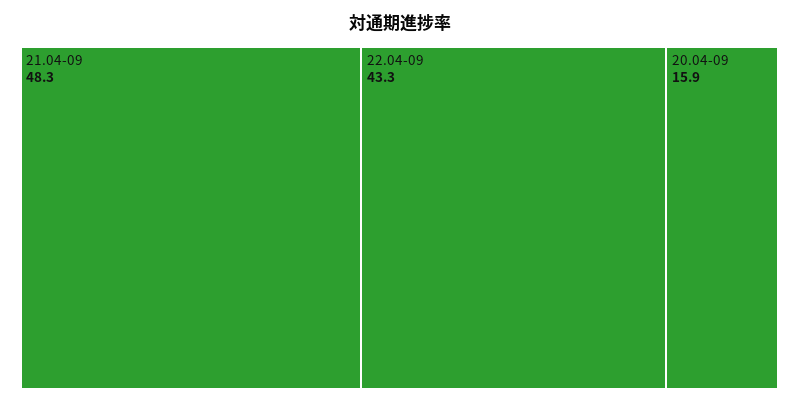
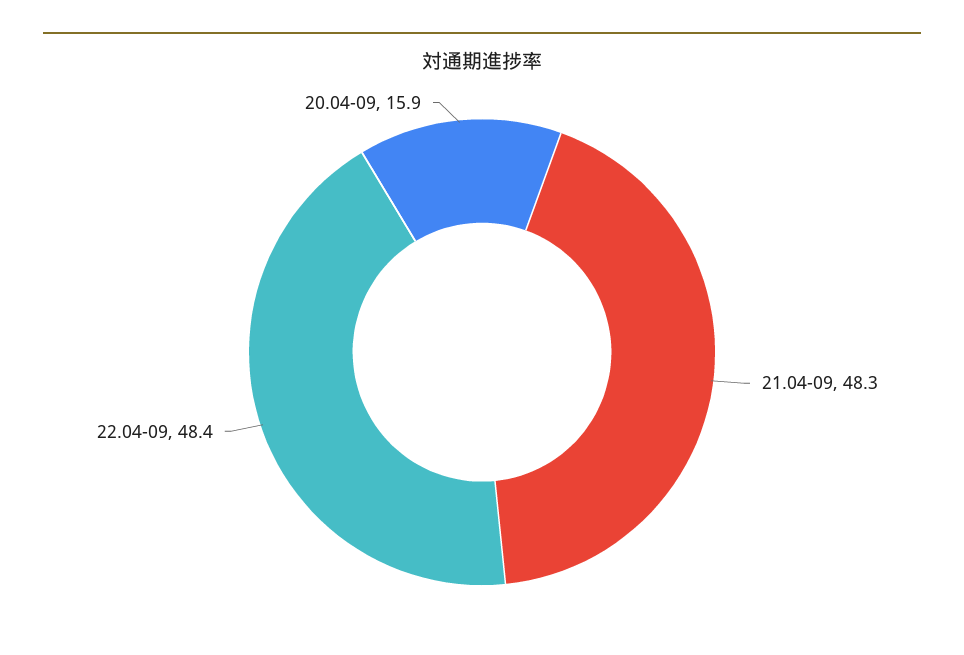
22.04-09: 43.3 -> 48.4

